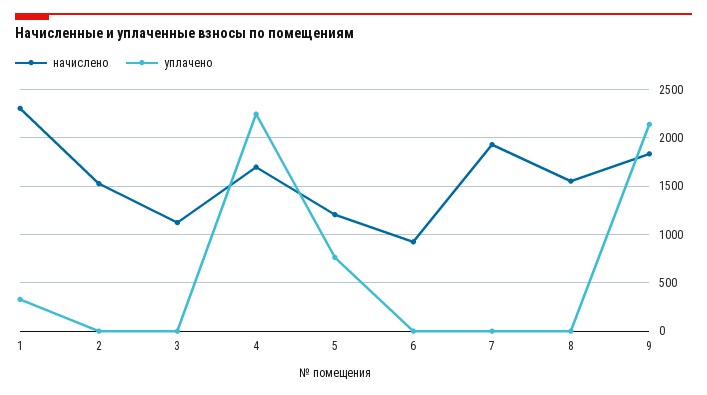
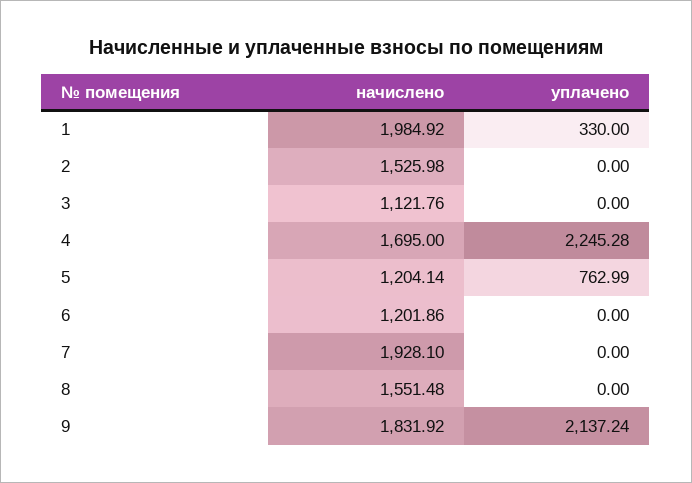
начислено, 1: 2300 -> 1984.92
начислено, 6: 900 -> 1201.86

